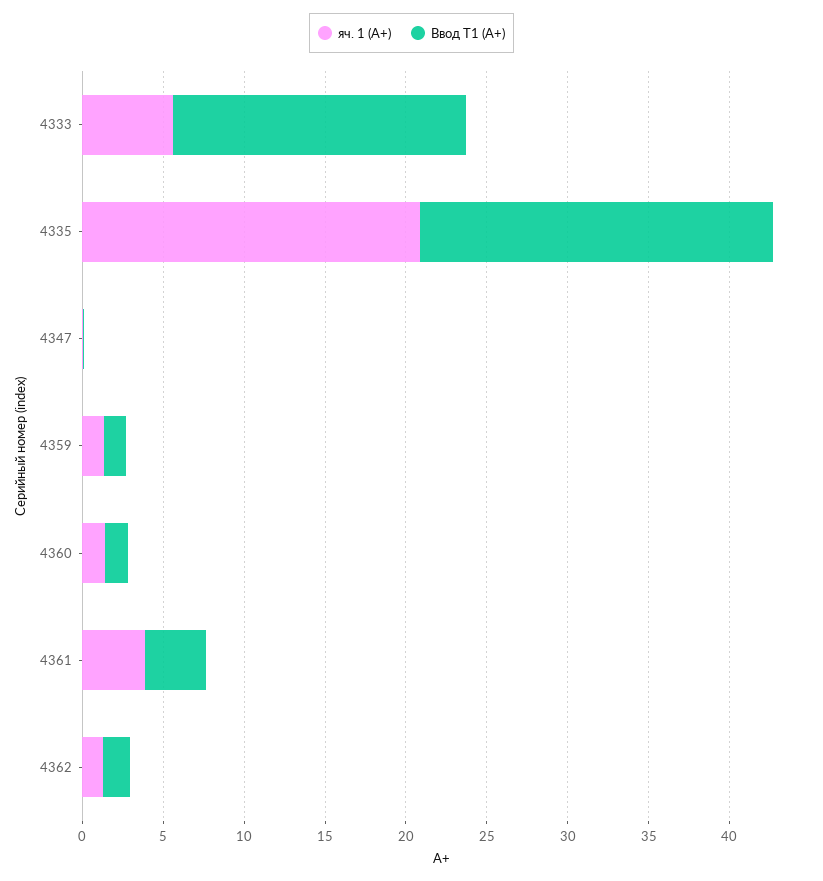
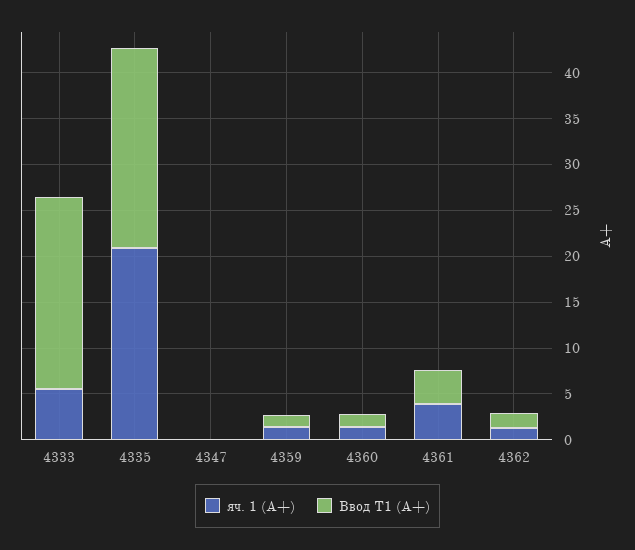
Ввод Т1 (А+), 4333: 18 -> 21

